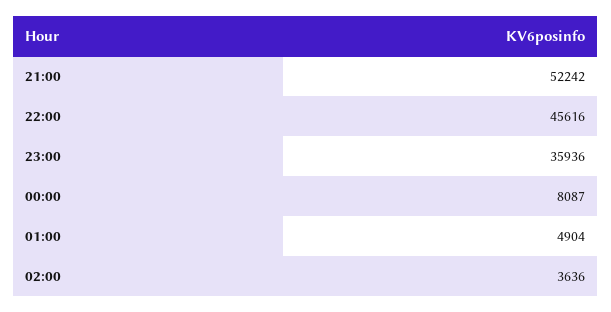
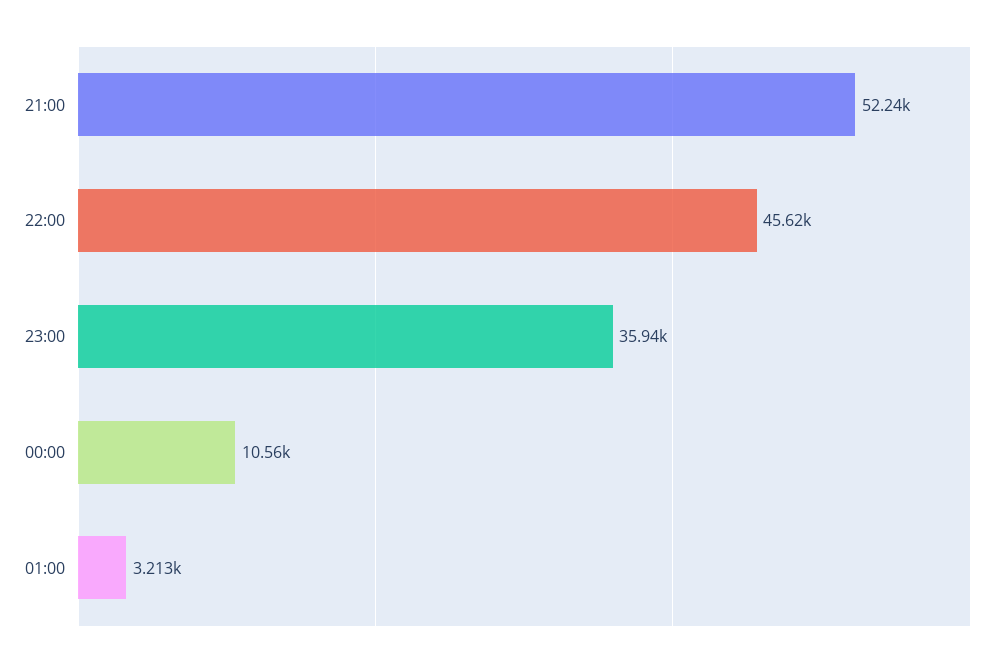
00:00: 8087 -> 10560
01:00: 4904 -> 3213
02:00: 3636 -> none

